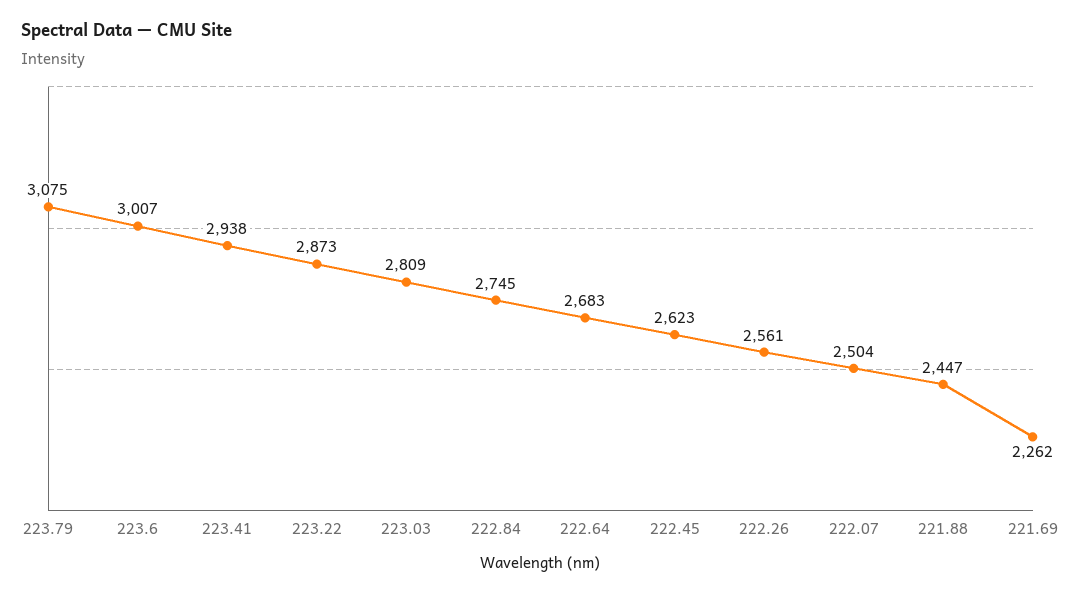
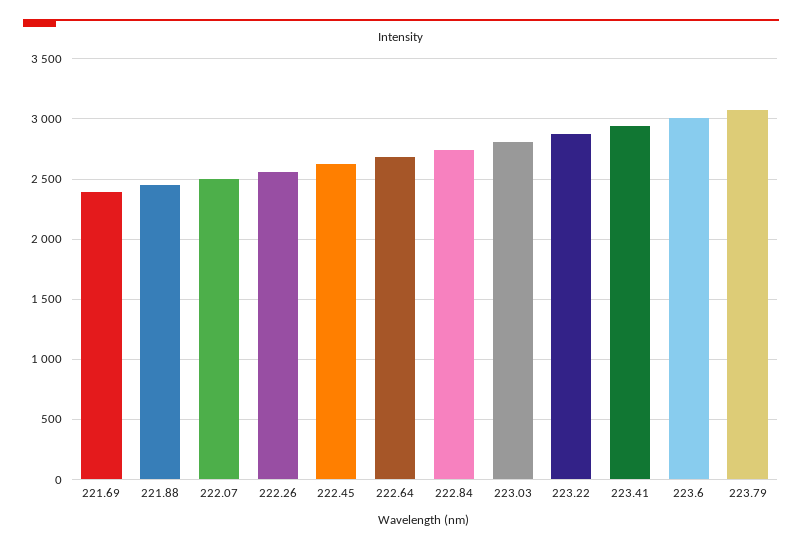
221.69: 2262 -> 2400

